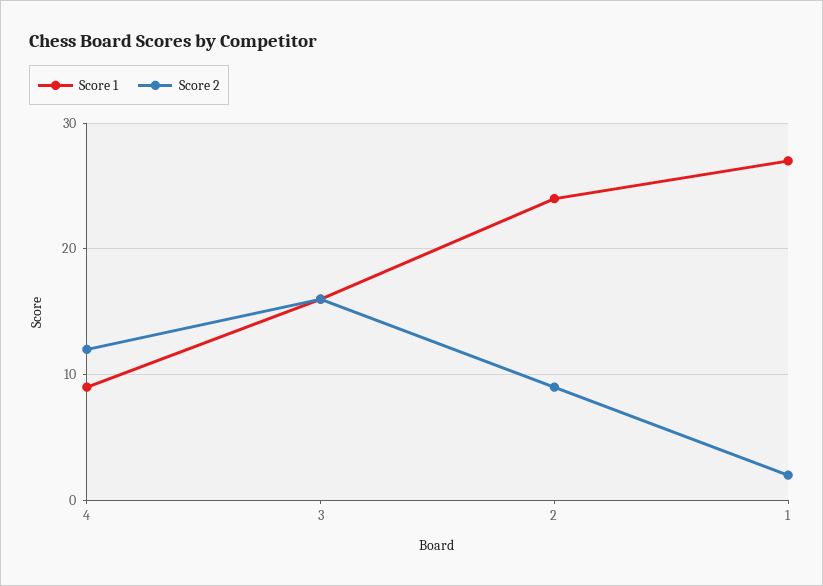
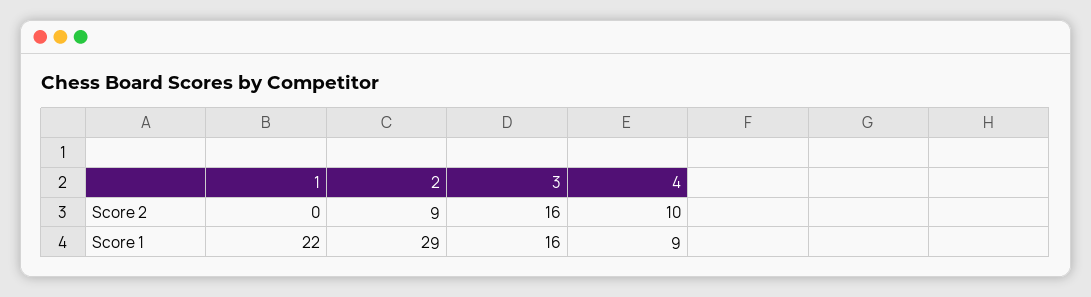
Score 2, 4: 12 -> 10
Score 1, 2: 24 -> 29
Score 1, 1: 27 -> 22
Score 2, 1: 2 -> 0

